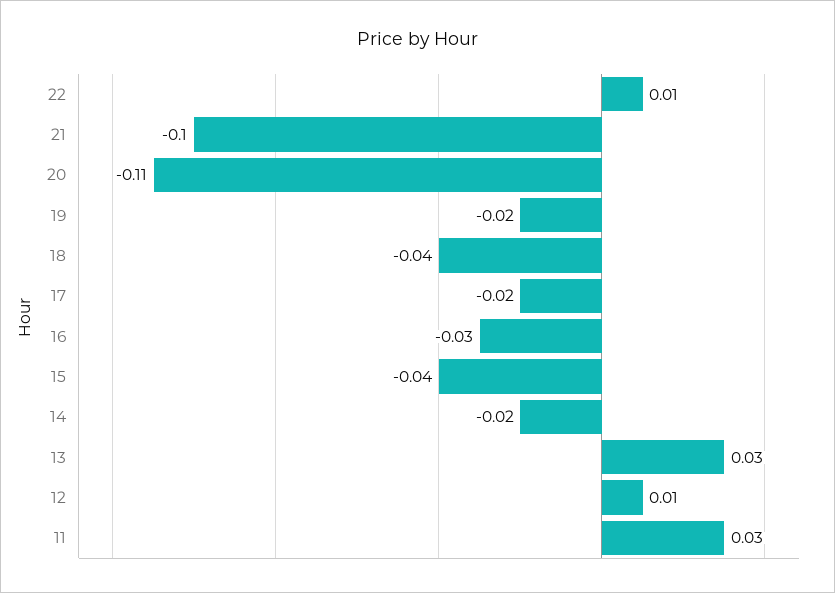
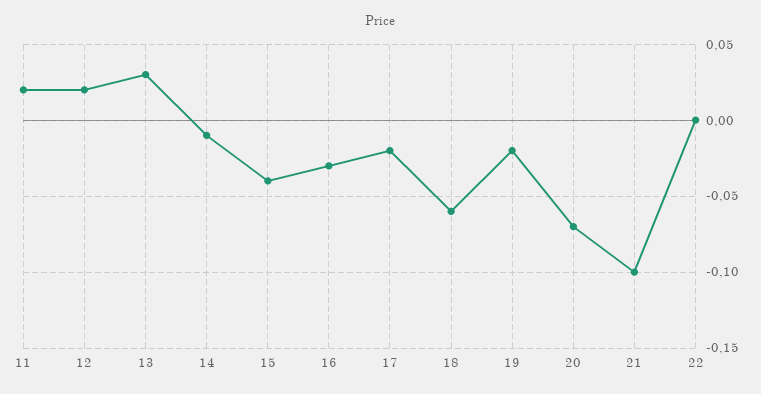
22: 0.01 -> 0
20: -0.11 -> -0.07
18: -0.04 -> -0.06
14: -0.02 -> -0.01
12: 0.01 -> 0.02
11: 0.03 -> 0.02

